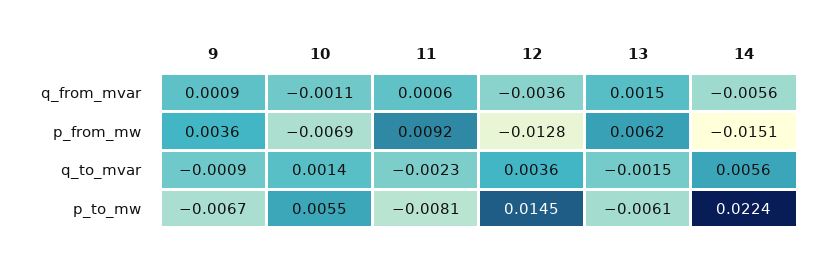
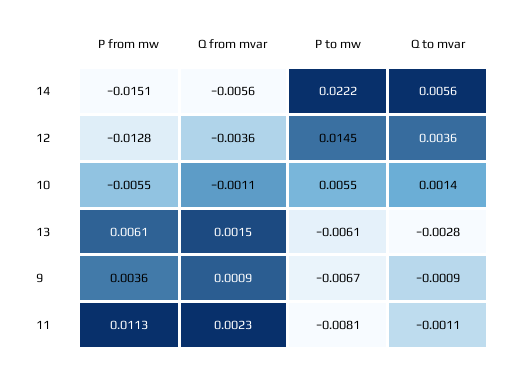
11, q_from_mvar: 0.0006 -> 0.0023
10, p_from_mw: -0.0069 -> -0.0055
11, p_from_mw: 0.0092 -> 0.0113
13, p_from_mw: 0.0062 -> 0.0061
11, q_to_mvar: -0.0023 -> -0.0011
13, q_to_mvar: -0.0015 -> -0.0028
14, p_to_mw: 0.0224 -> 0.0222

